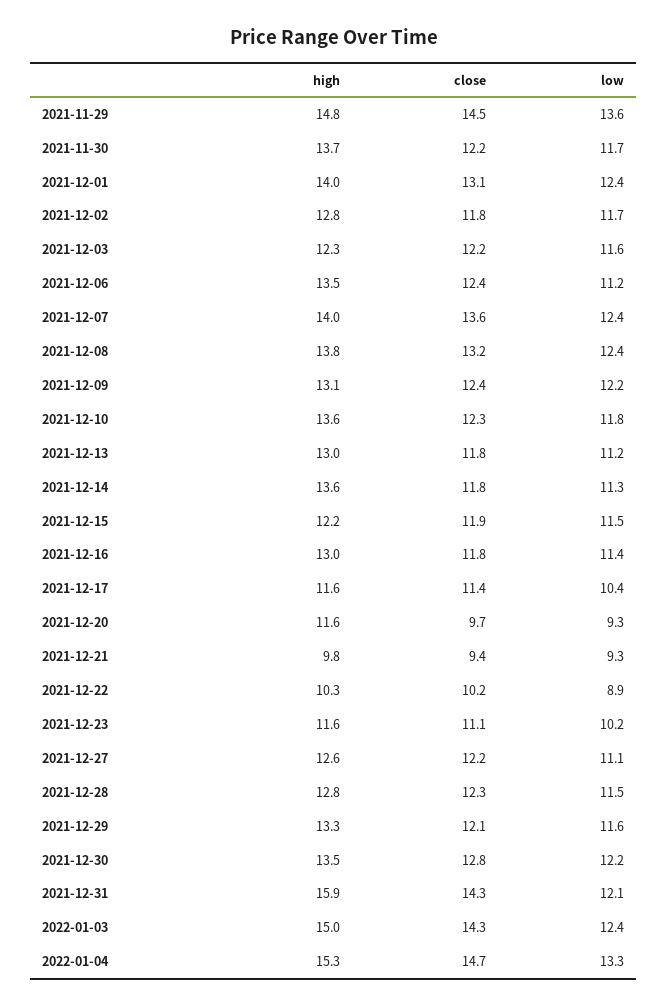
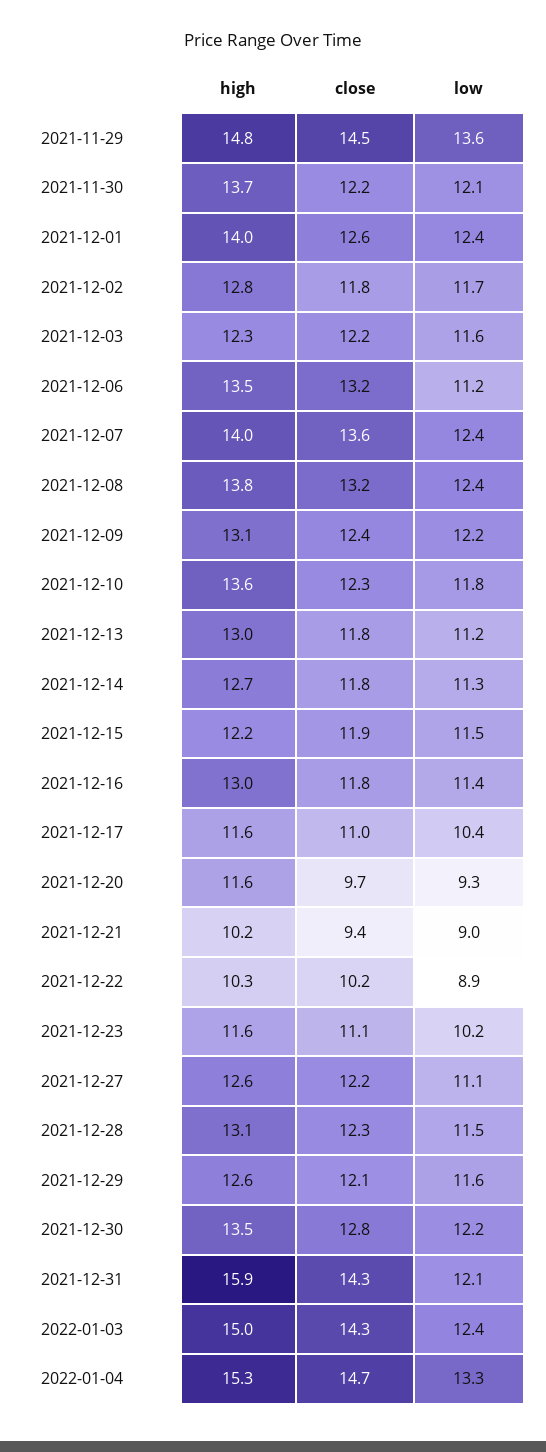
low, 2021-11-30: 11.7 -> 12.1
close, 2021-12-01: 13.1 -> 12.6
close, 2021-12-06: 12.4 -> 13.2
high, 2021-12-14: 13.6 -> 12.7
close, 2021-12-17: 11.4 -> 11
high, 2021-12-21: 9.8 -> 10.2
low, 2021-12-21: 9.3 -> 9
high, 2021-12-28: 12.8 -> 13.1
high, 2021-12-29: 13.3 -> 12.6

